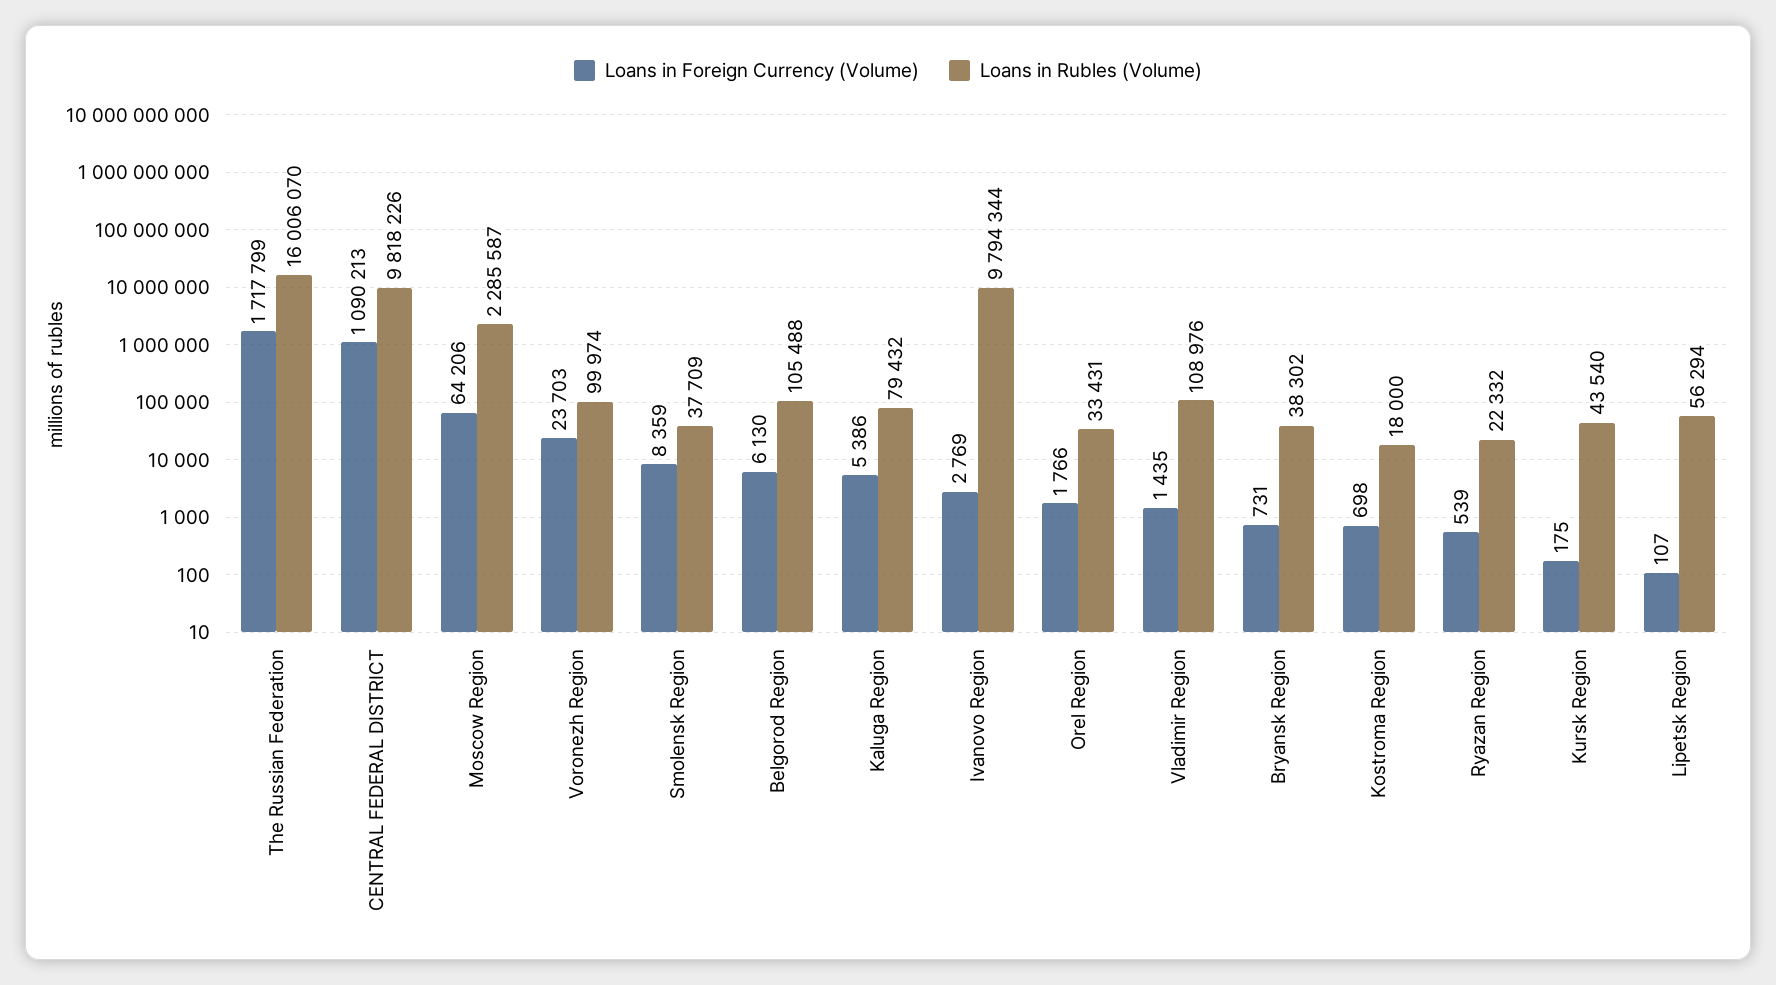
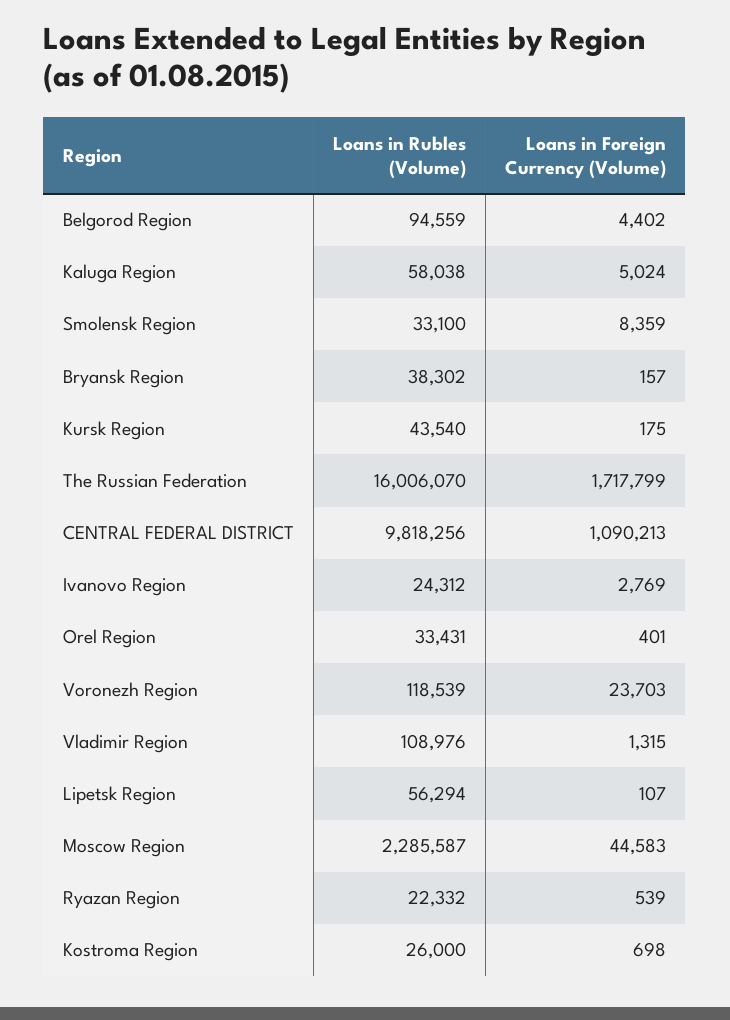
Loans in Rubles (Volume), CENTRAL FEDERAL DISTRICT: 9818226 -> 9818256
Loans in Foreign Currency (Volume), Moscow Region: 64206 -> 44583
Loans in Rubles (Volume), Voronezh Region: 99974 -> 118539
Loans in Rubles (Volume), Smolensk Region: 37709 -> 33100
Loans in Foreign Currency (Volume), Belgorod Region: 6130 -> 4402
Loans in Rubles (Volume), Belgorod Region: 105488 -> 94559
Loans in Foreign Currency (Volume), Kaluga Region: 5386 -> 5024
Loans in Rubles (Volume), Kaluga Region: 79432 -> 58038
Loans in Rubles (Volume), Ivanovo Region: 9794344 -> 24312
Loans in Foreign Currency (Volume), Orel Region: 1766 -> 401
Loans in Foreign Currency (Volume), Vladimir Region: 1435 -> 1315
Loans in Foreign Currency (Volume), Bryansk Region: 731 -> 157
Loans in Rubles (Volume), Kostroma Region: 18000 -> 26000

